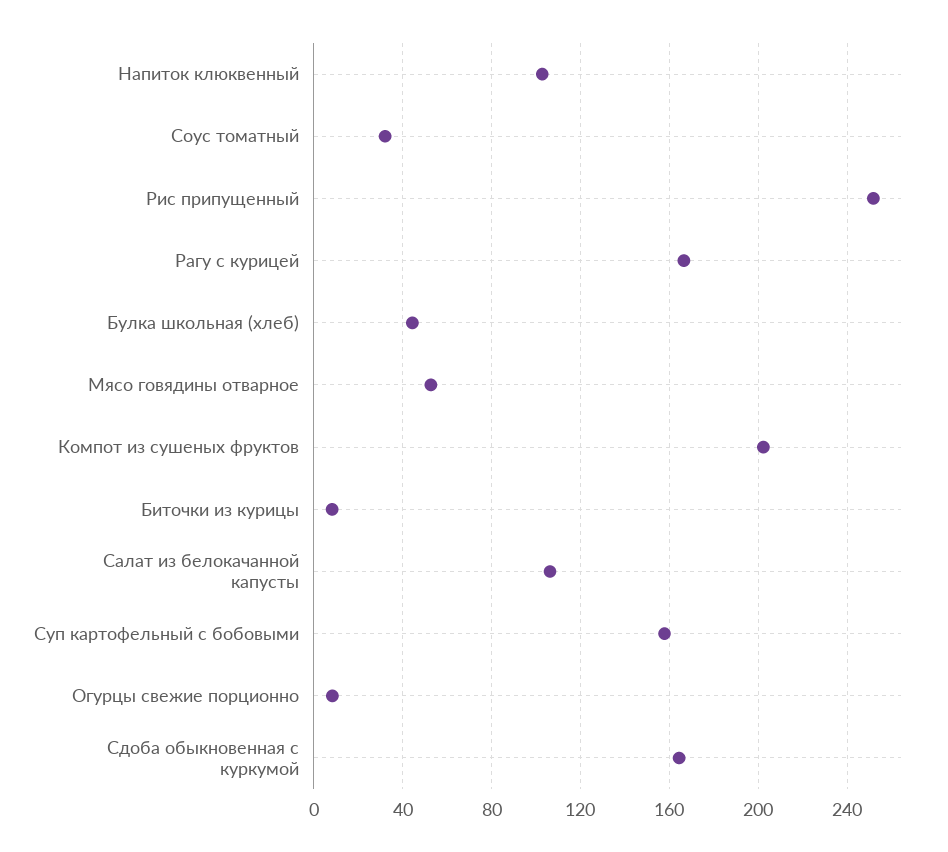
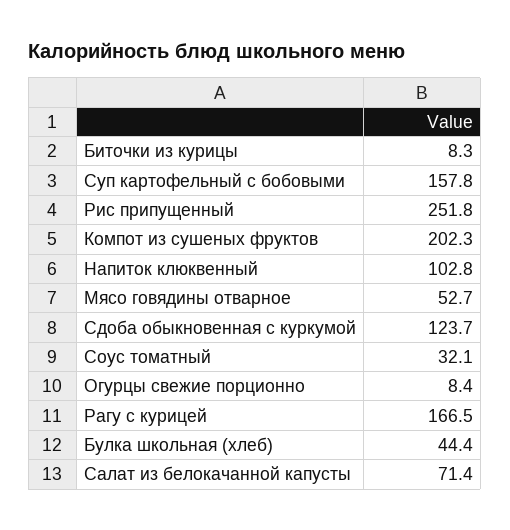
Салат из белокачанной капусты: 105 -> 71.4
Сдоба обыкновенная с куркумой: 165 -> 123.7

